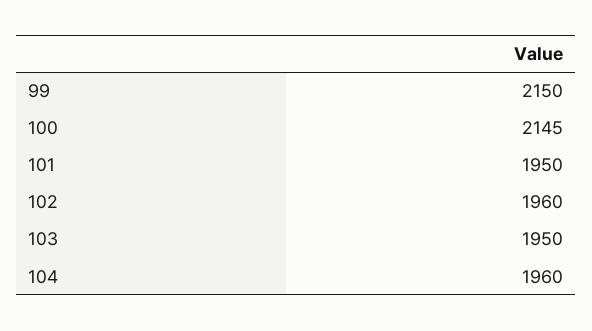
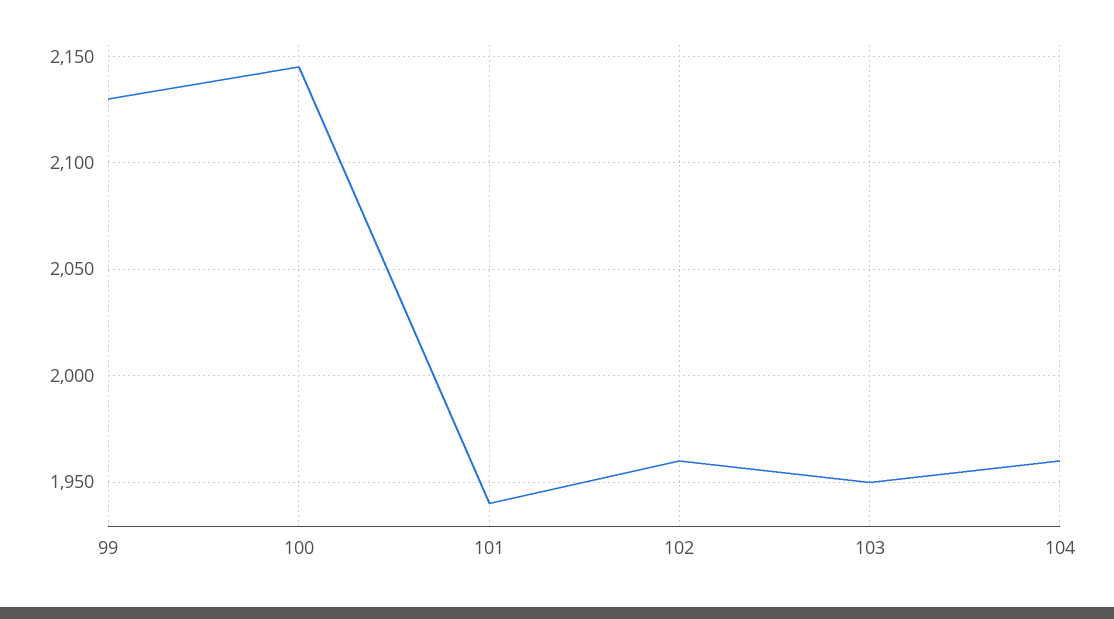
99: 2150 -> 2130
101: 1950 -> 1940

